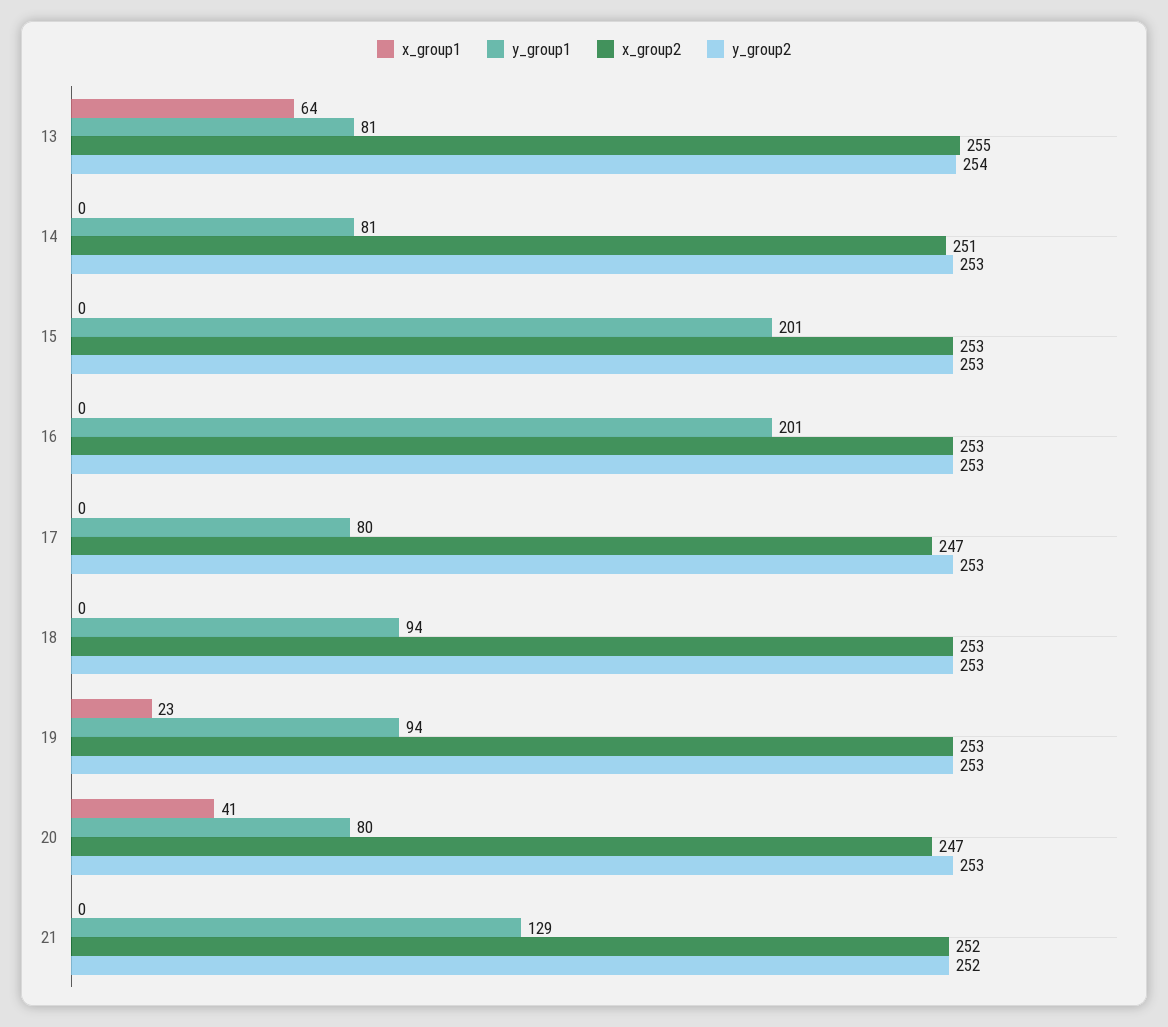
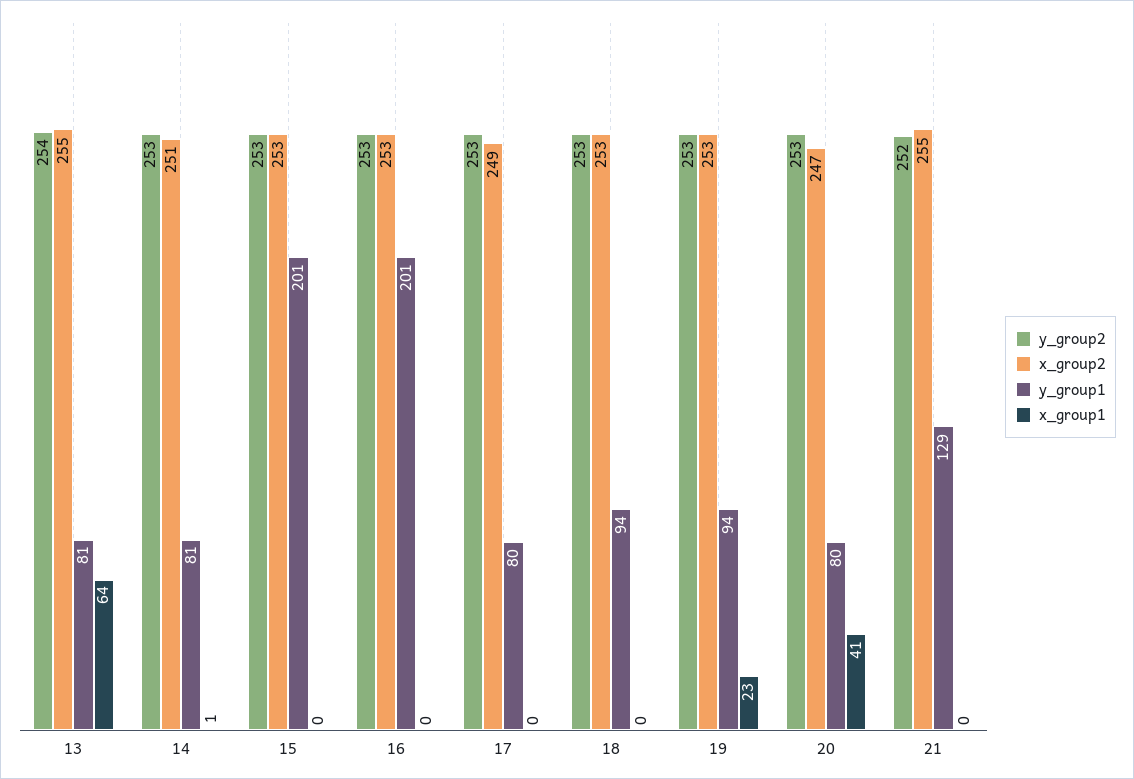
x_group1, 14: 0 -> 1
x_group2, 17: 247 -> 249
x_group2, 21: 252 -> 255

